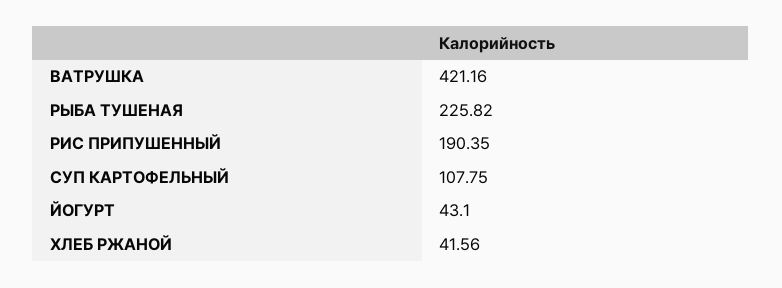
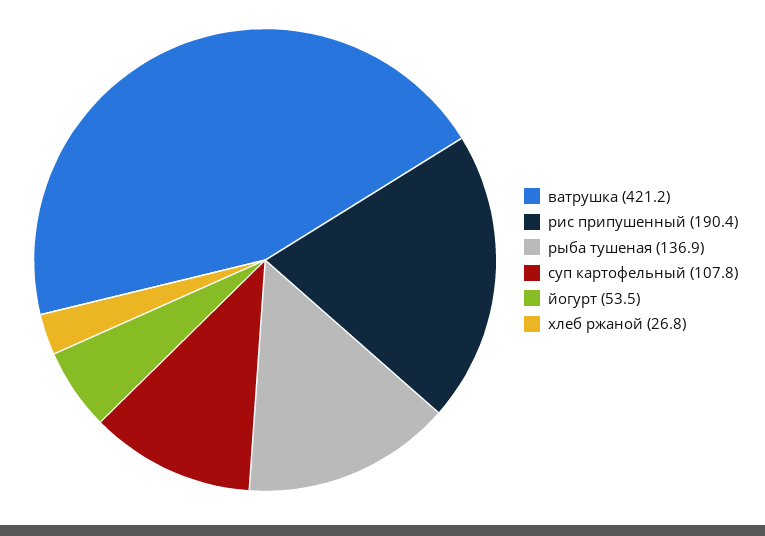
РЫБА ТУШЕНАЯ: 225.82 -> 136.9
ЙОГУРТ: 43.1 -> 53.5
ХЛЕБ РЖАНОЙ: 41.56 -> 26.8

